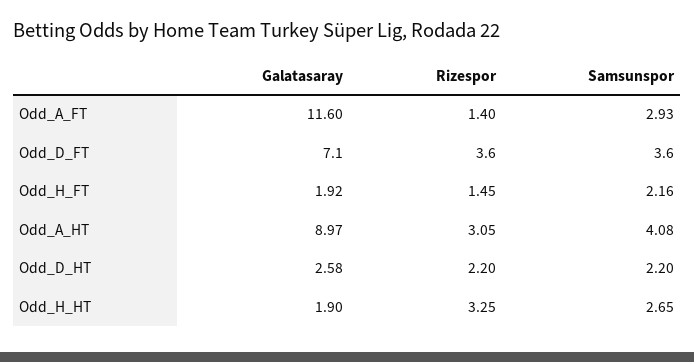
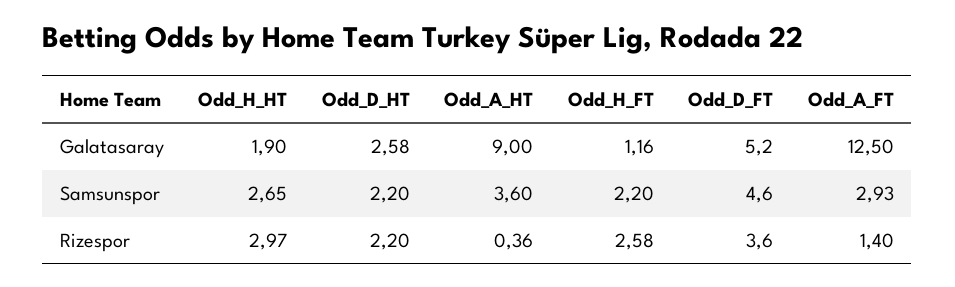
Galatasaray, Odd_A_FT: 11.6 -> 12.5
Galatasaray, Odd_D_FT: 7.1 -> 5.2
Samsunspor, Odd_D_FT: 3.6 -> 4.6
Galatasaray, Odd_H_FT: 1.92 -> 1.16
Rizespor, Odd_H_FT: 1.45 -> 2.58
Samsunspor, Odd_H_FT: 2.16 -> 2.2
Galatasaray, Odd_A_HT: 8.97 -> 9
Rizespor, Odd_A_HT: 3.05 -> 0.36
Samsunspor, Odd_A_HT: 4.08 -> 3.6
Rizespor, Odd_H_HT: 3.25 -> 2.97

